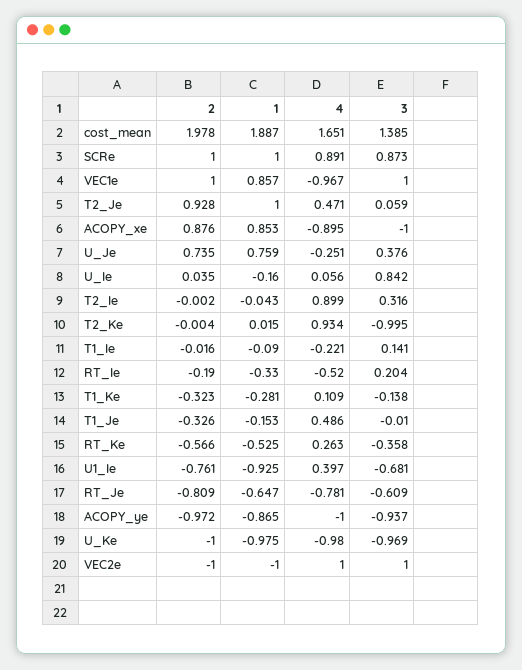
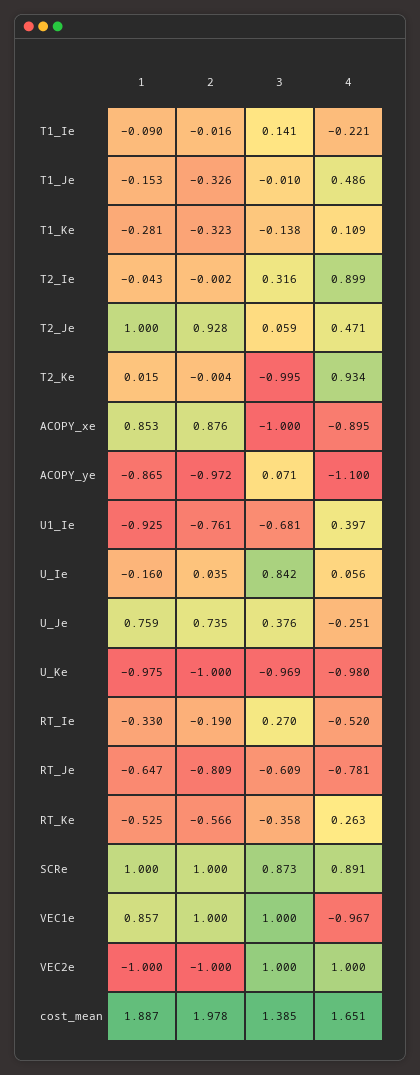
3, RT_Ie: 0.204 -> 0.27
4, ACOPY_ye: -1 -> -1.1
3, ACOPY_ye: -0.937 -> 0.071

